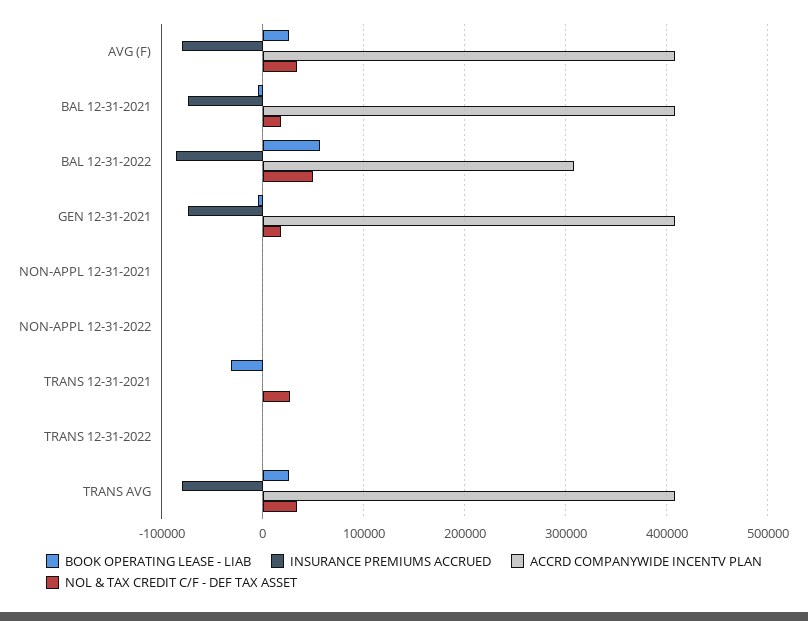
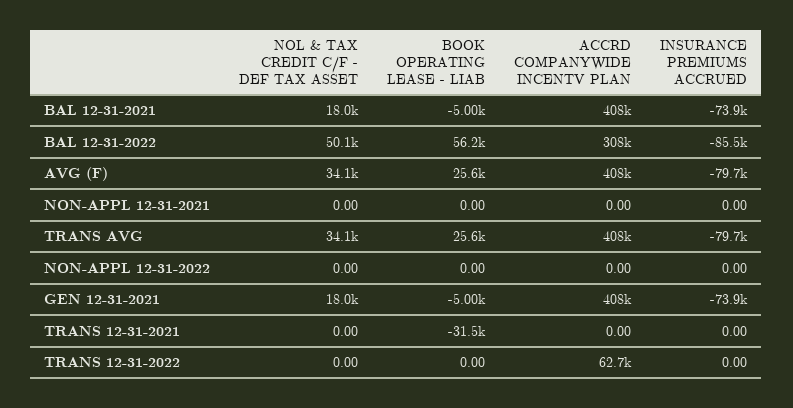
NOL & TAX CREDIT C/F - DEF TAX ASSET, TRANS 12-31-2021: 30000 -> 0
ACCRD COMPANYWIDE INCENTV PLAN, TRANS 12-31-2022: 0 -> 62700

